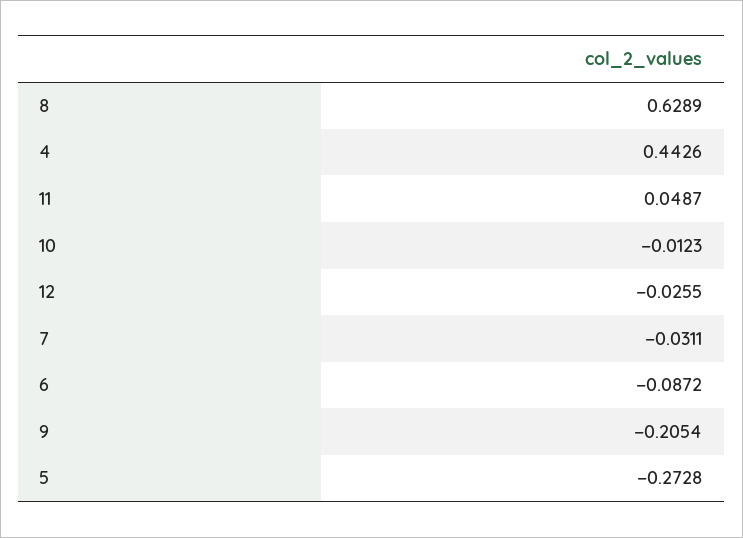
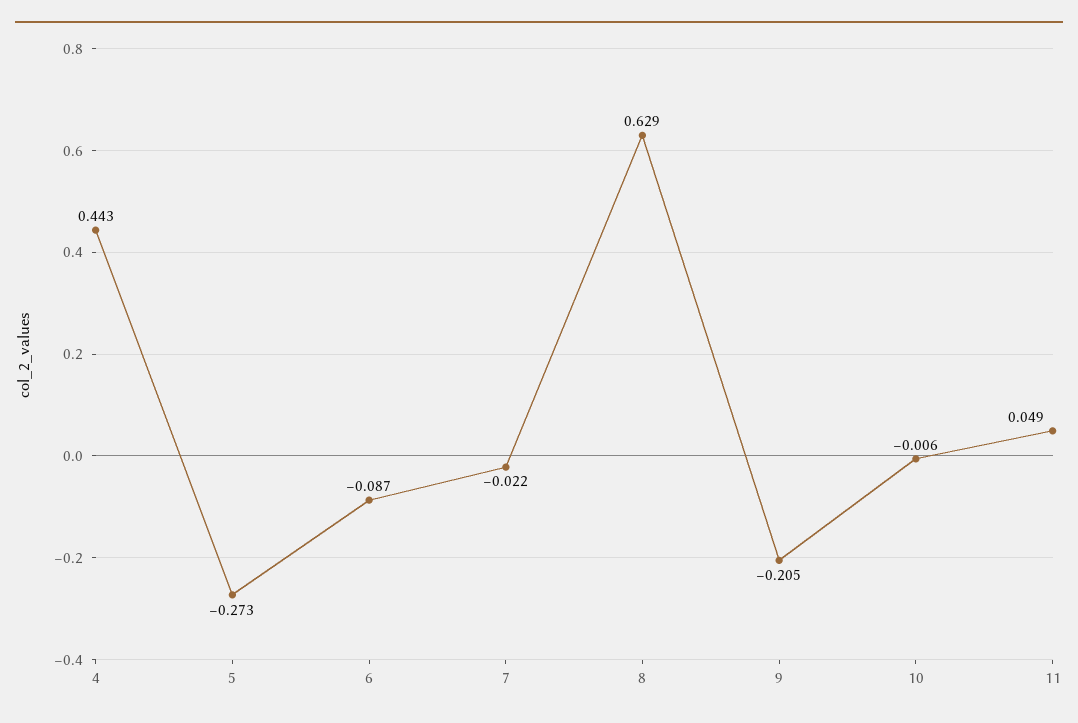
10: -0.0123 -> -0.006
12: -0.0255 -> none
7: -0.0311 -> -0.022

